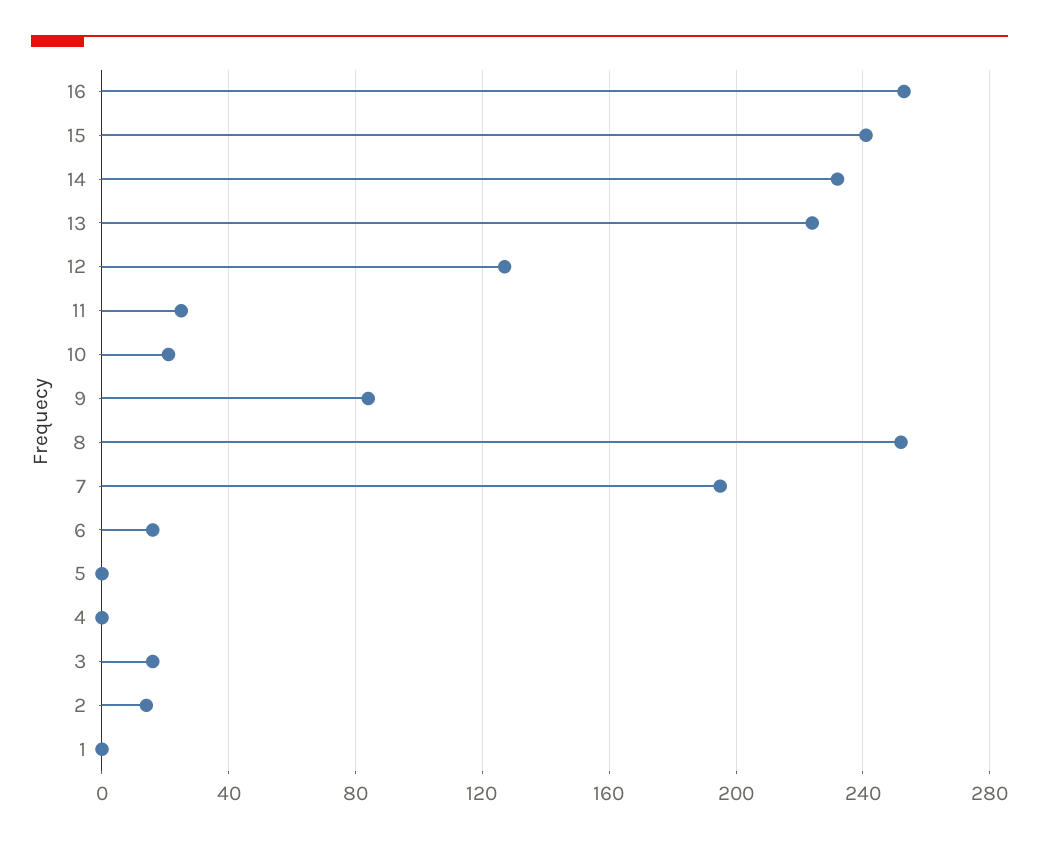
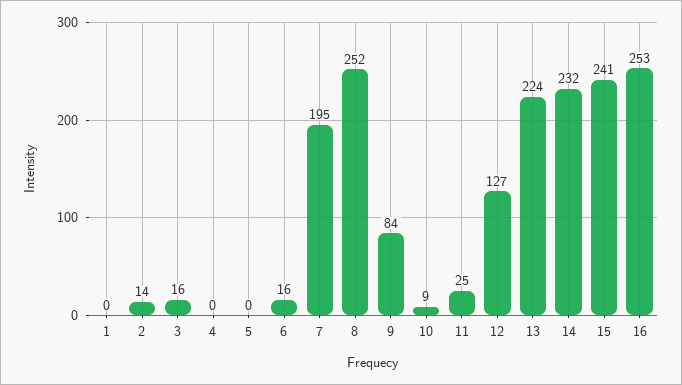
10: 20 -> 9

